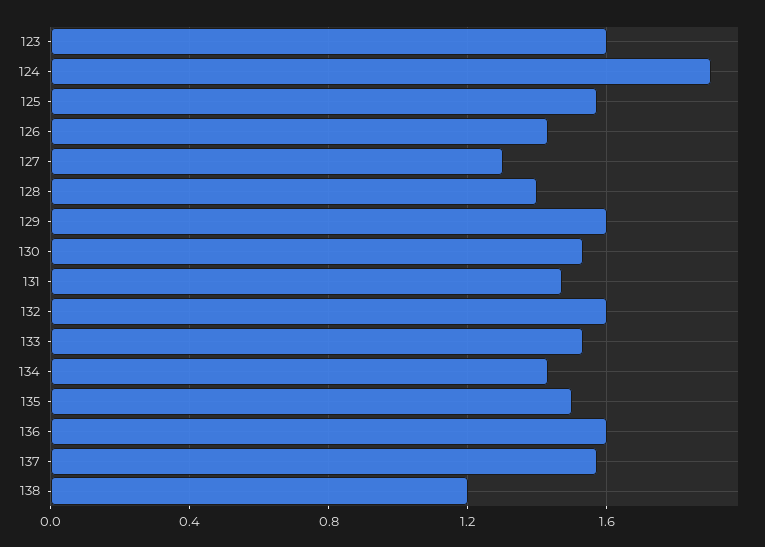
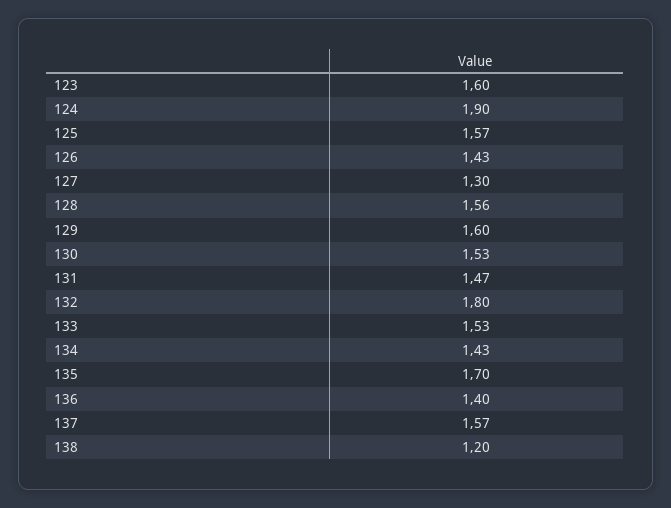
128: 1.4 -> 1.56
132: 1.6 -> 1.8
135: 1.5 -> 1.7
136: 1.6 -> 1.4

